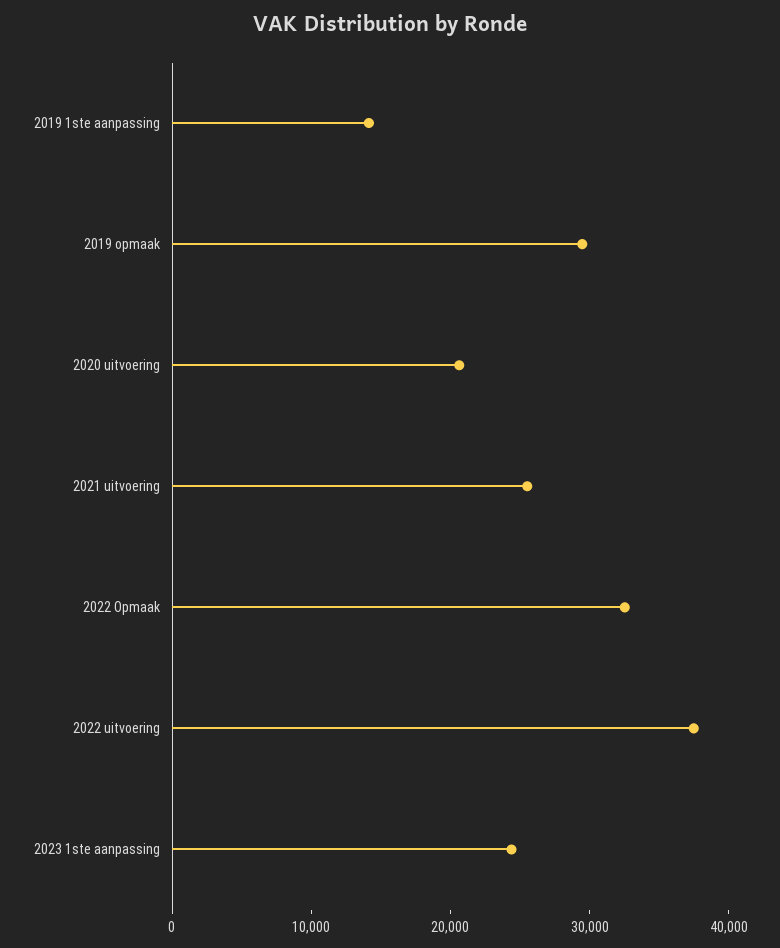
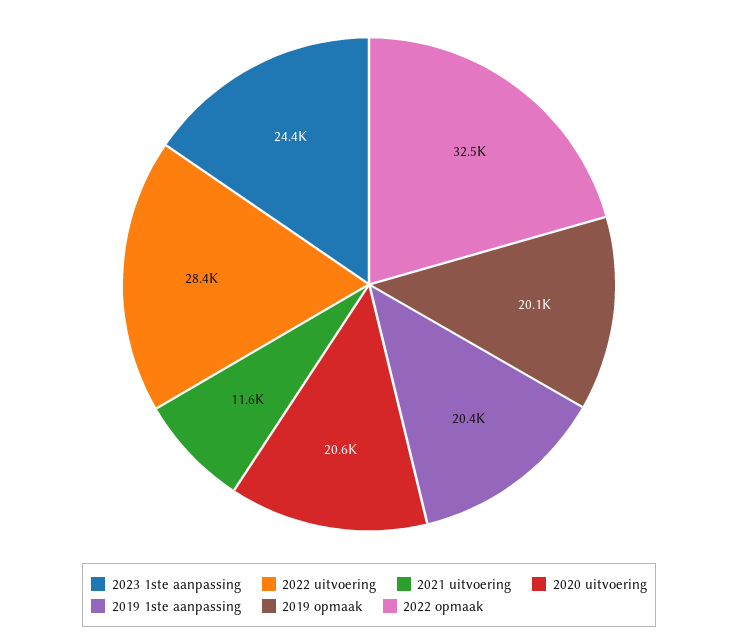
2019 1ste aanpassing: 14000 -> 20400
2019 opmaak: 30000 -> 20100
2021 uitvoering: 26000 -> 11600
2022 uitvoering: 38000 -> 28400

